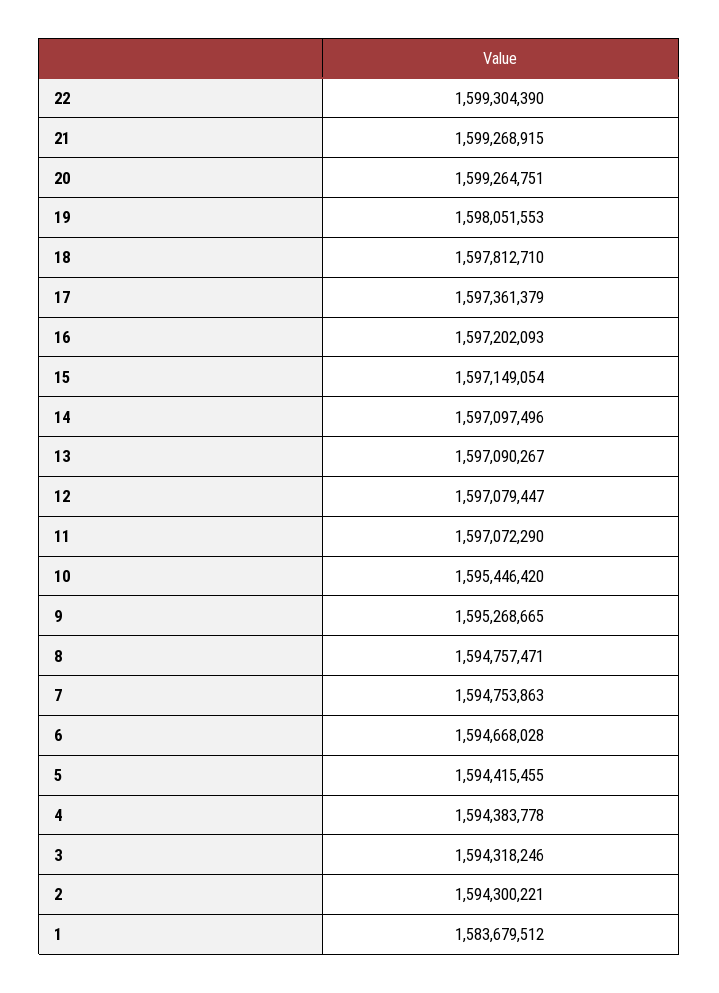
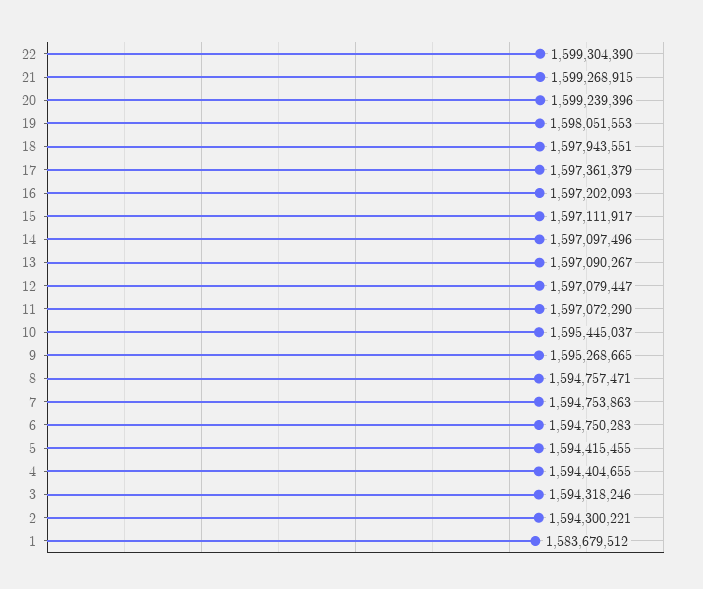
20: 1599264751 -> 1599239396
18: 1597812710 -> 1597943551
15: 1597149054 -> 1597111917
10: 1595446420 -> 1595445037
6: 1594668028 -> 1594750283
4: 1594383778 -> 1594404655

